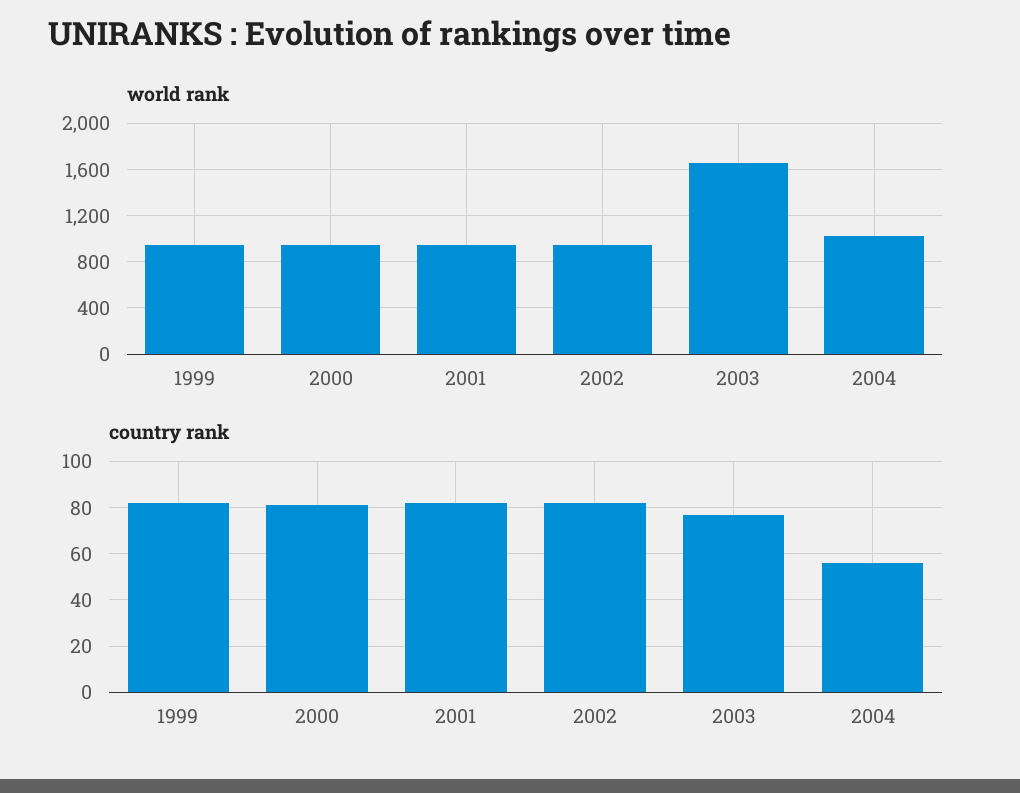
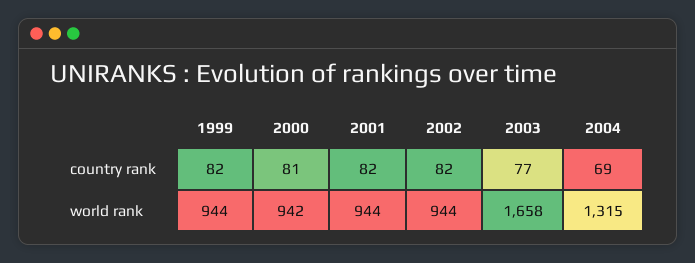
world rank, 2004: 1000 -> 1315
country rank, 2004: 55 -> 69

